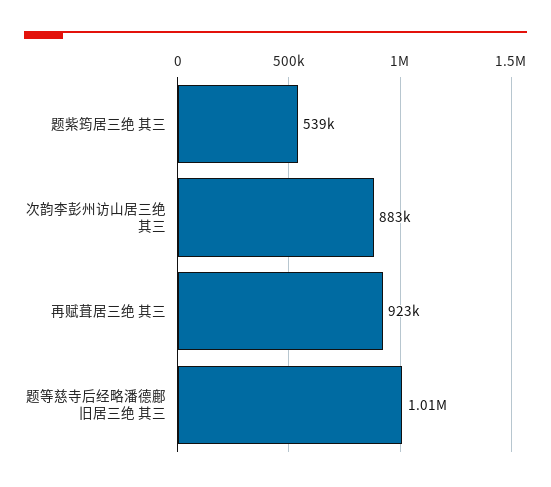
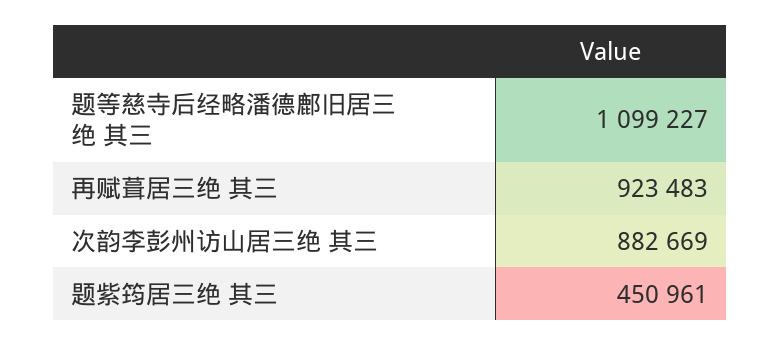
题紫筠居三绝 其三: 539000 -> 450961
题等慈寺后经略潘德鄜旧居三绝 其三: 1010000 -> 1099227

